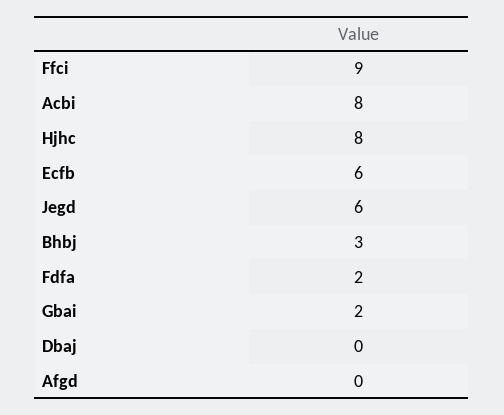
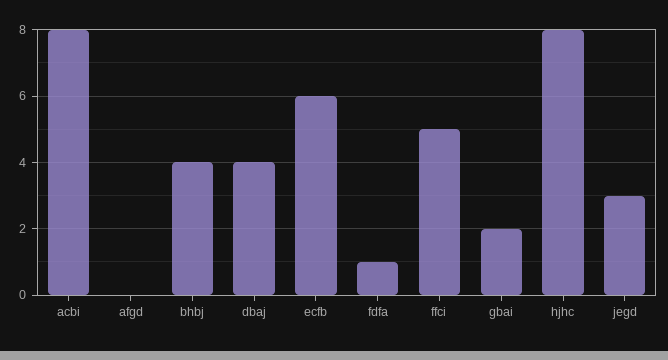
Ffci: 9 -> 5
Jegd: 6 -> 3
Bhbj: 3 -> 4
Fdfa: 2 -> 1
Dbaj: 0 -> 4

